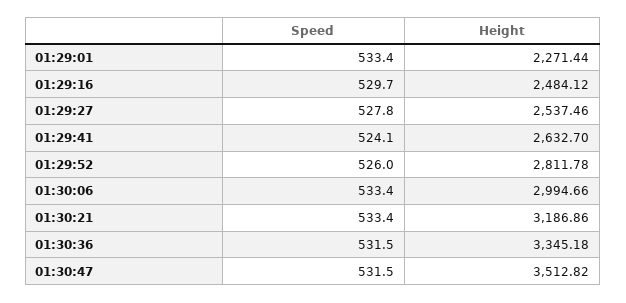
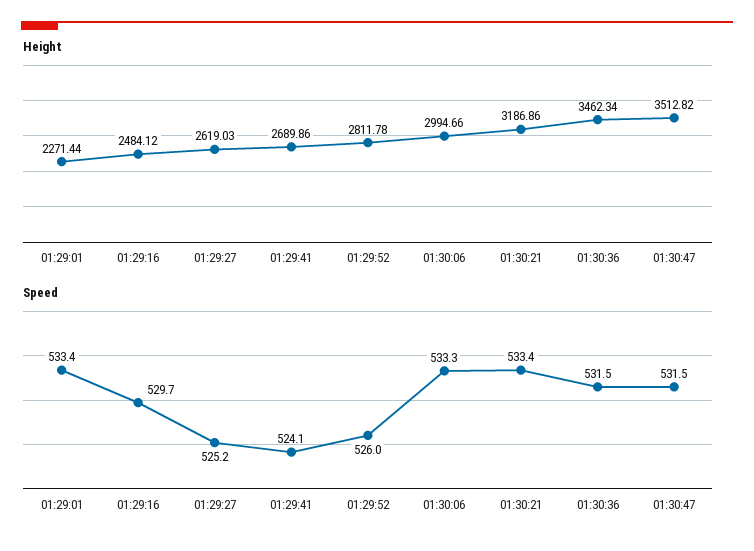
Speed, 01:29:27: 527.8 -> 525.2
Height, 01:29:27: 2537.46 -> 2619.03
Height, 01:29:41: 2632.7 -> 2689.86
Speed, 01:30:06: 533.4 -> 533.3
Height, 01:30:36: 3345.18 -> 3462.34

